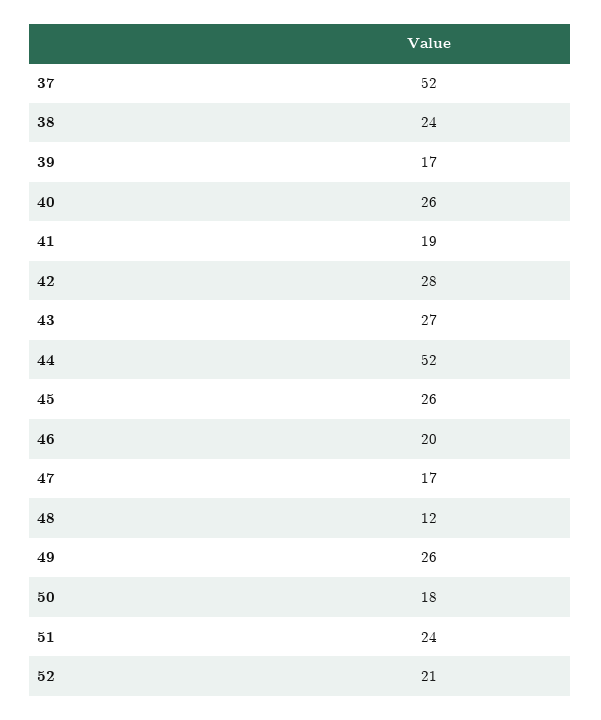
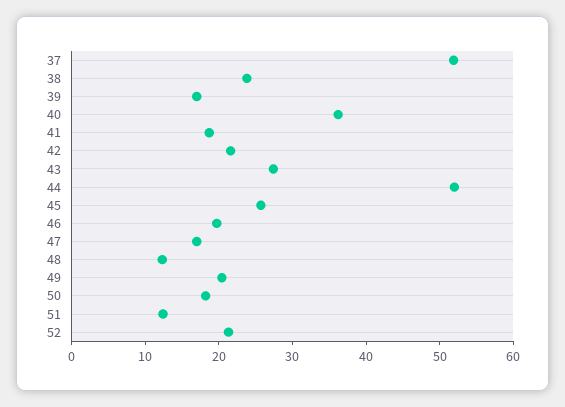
40: 26 -> 36
42: 28 -> 22
49: 26 -> 20
51: 24 -> 12

